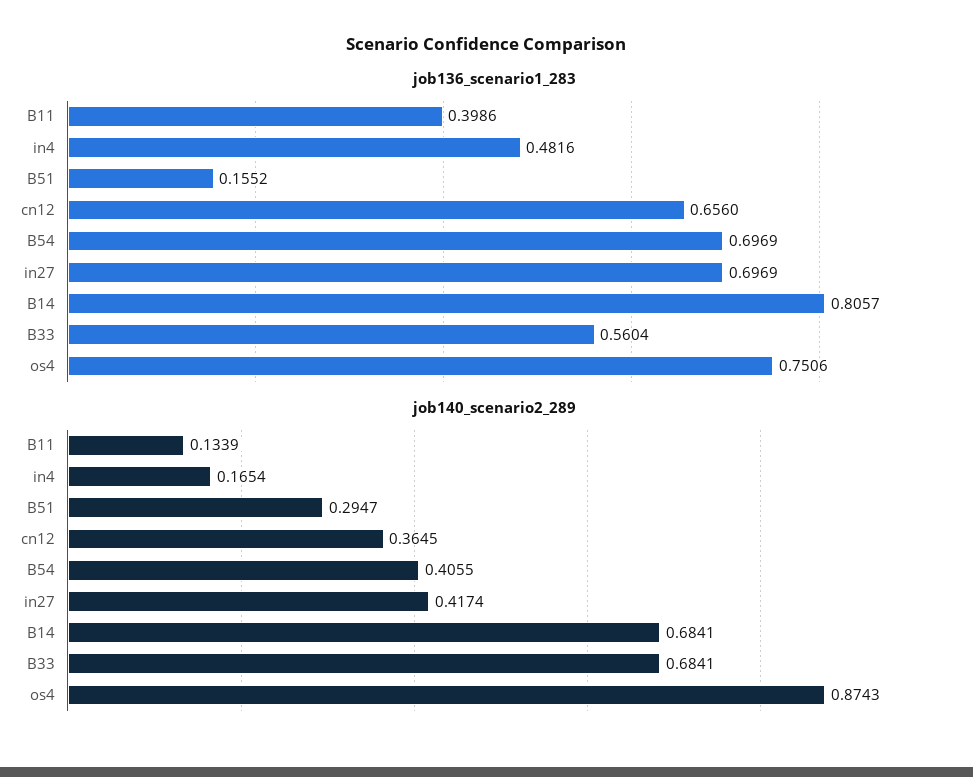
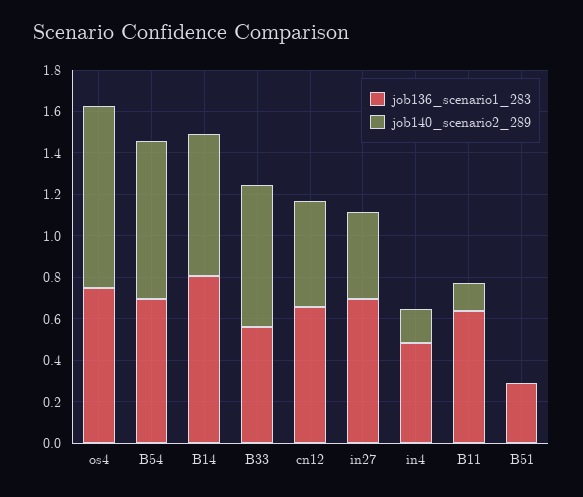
job136_scenario1_283, B11: 0.3986 -> 0.65
job136_scenario1_283, B51: 0.1552 -> 0.3
job140_scenario2_289, B51: 0.2947 -> 0
job140_scenario2_289, cn12: 0.3645 -> 0.5
job140_scenario2_289, B54: 0.4055 -> 0.75

